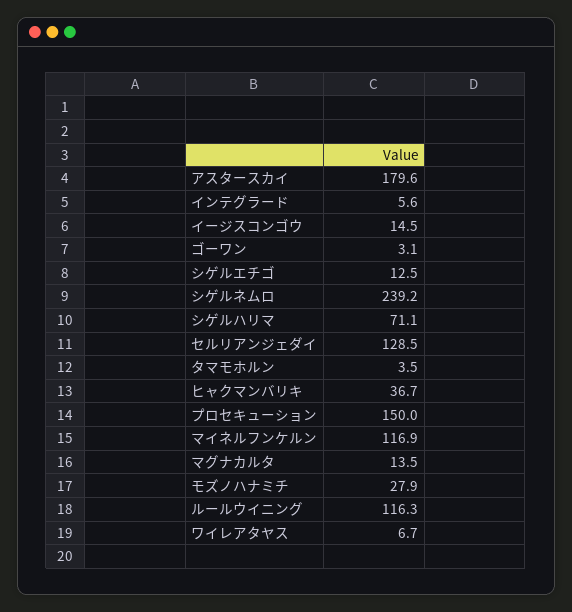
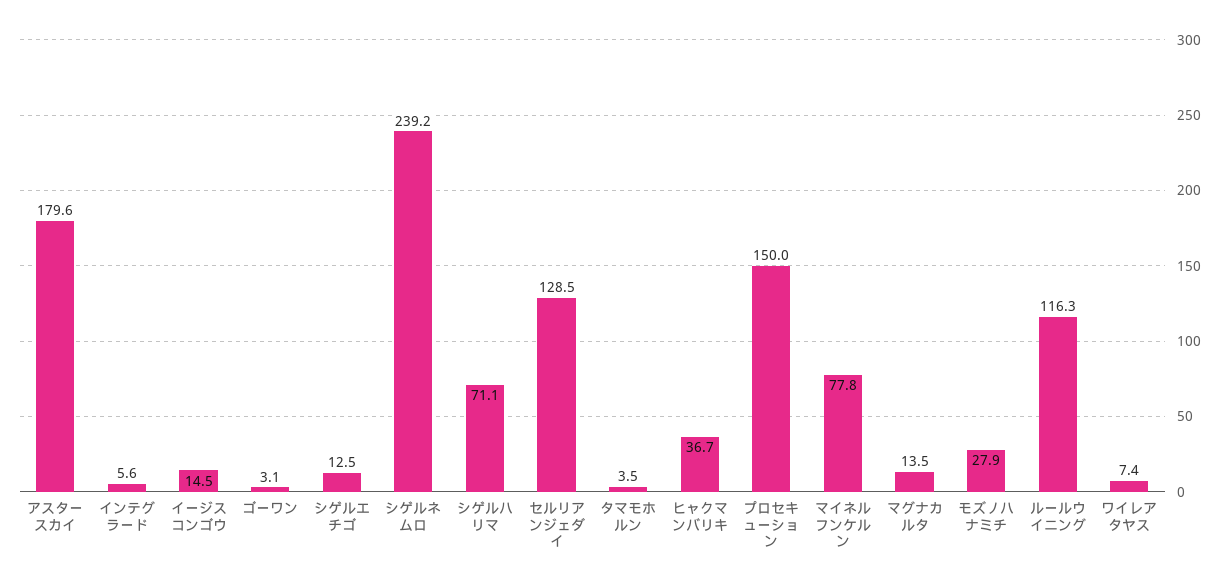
マイネルフンケルン: 116.9 -> 77.8
ワイレアタヤス: 6.7 -> 7.4

